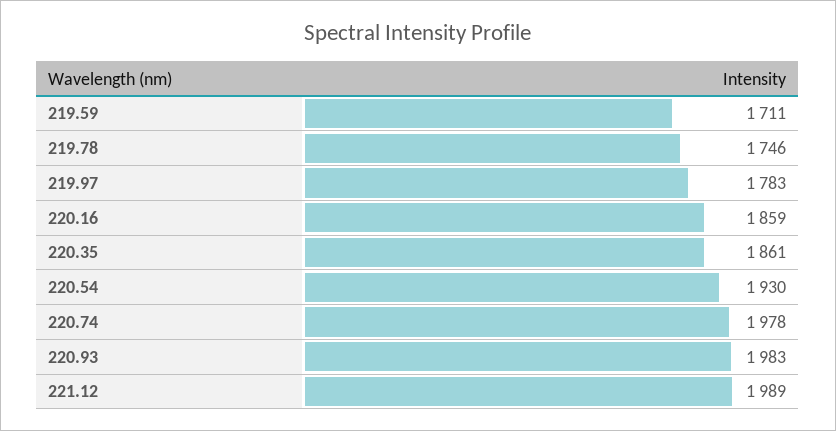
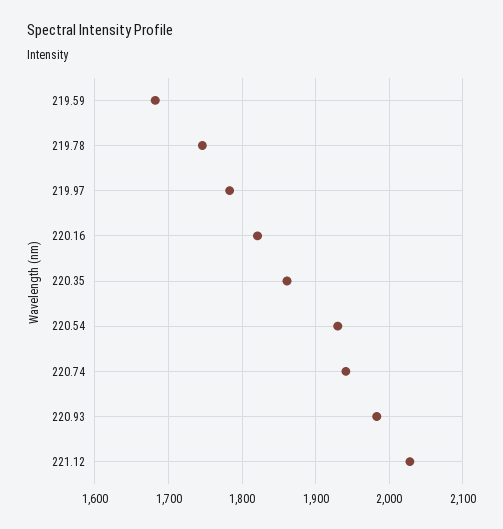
219.59: 1711 -> 1680
220.16: 1859 -> 1820
220.74: 1978 -> 1940
221.12: 1989 -> 2030

